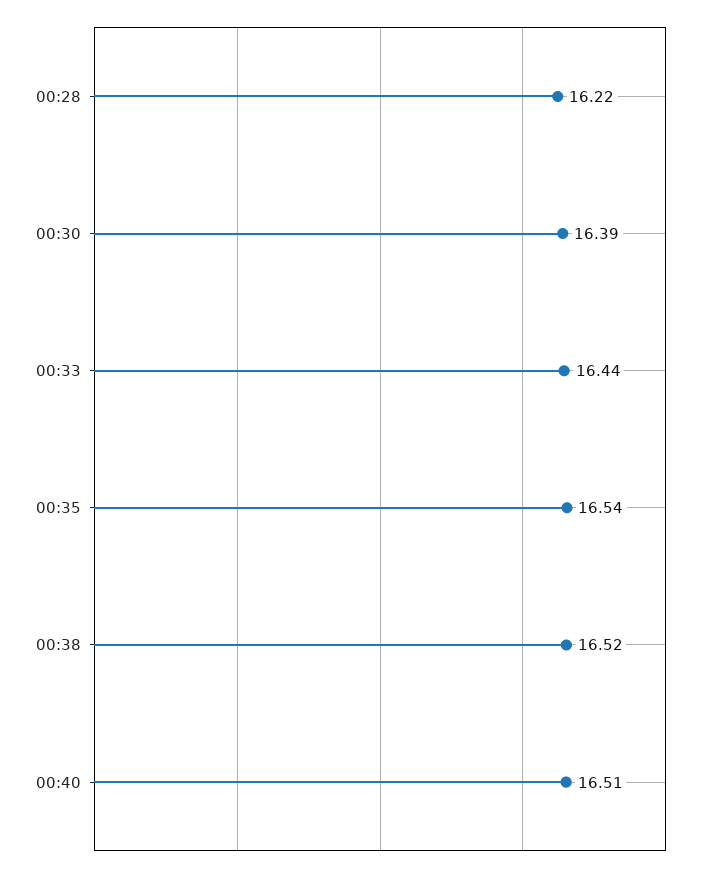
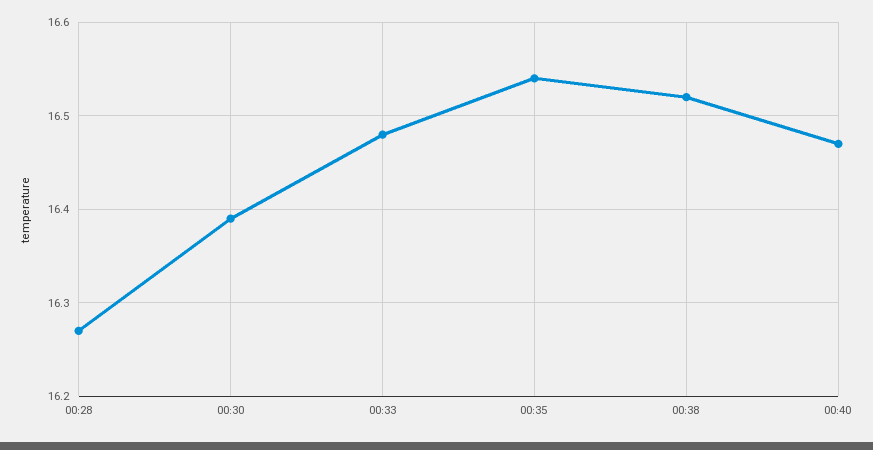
00:28: 16.22 -> 16.27
00:33: 16.44 -> 16.48
00:40: 16.51 -> 16.47

